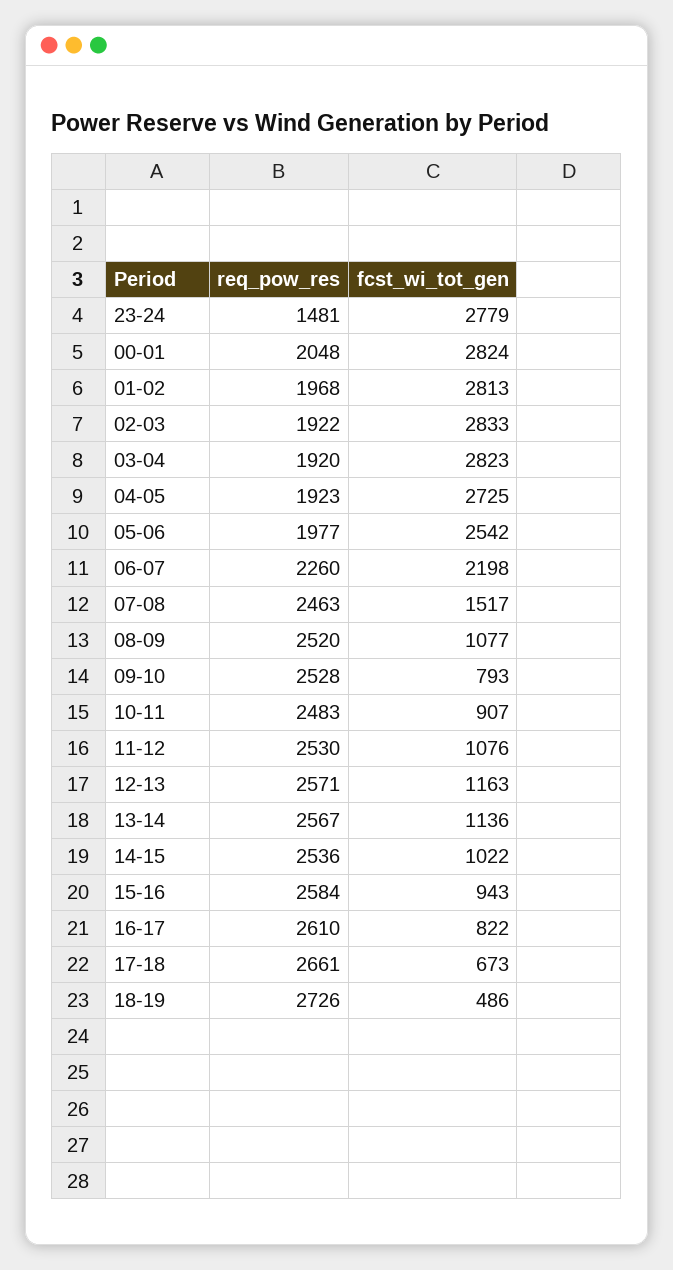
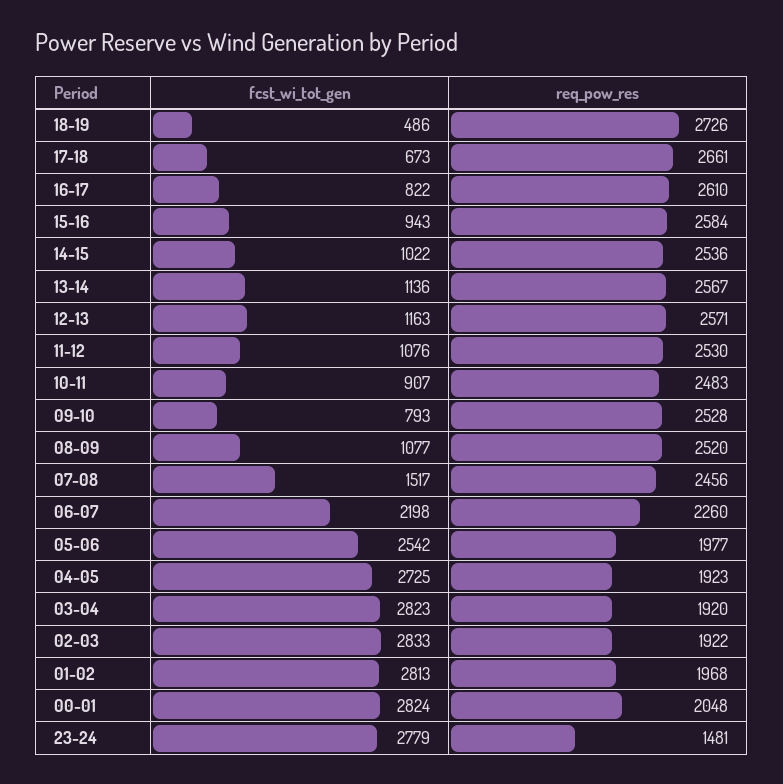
req_pow_res, 07-08: 2463 -> 2456

